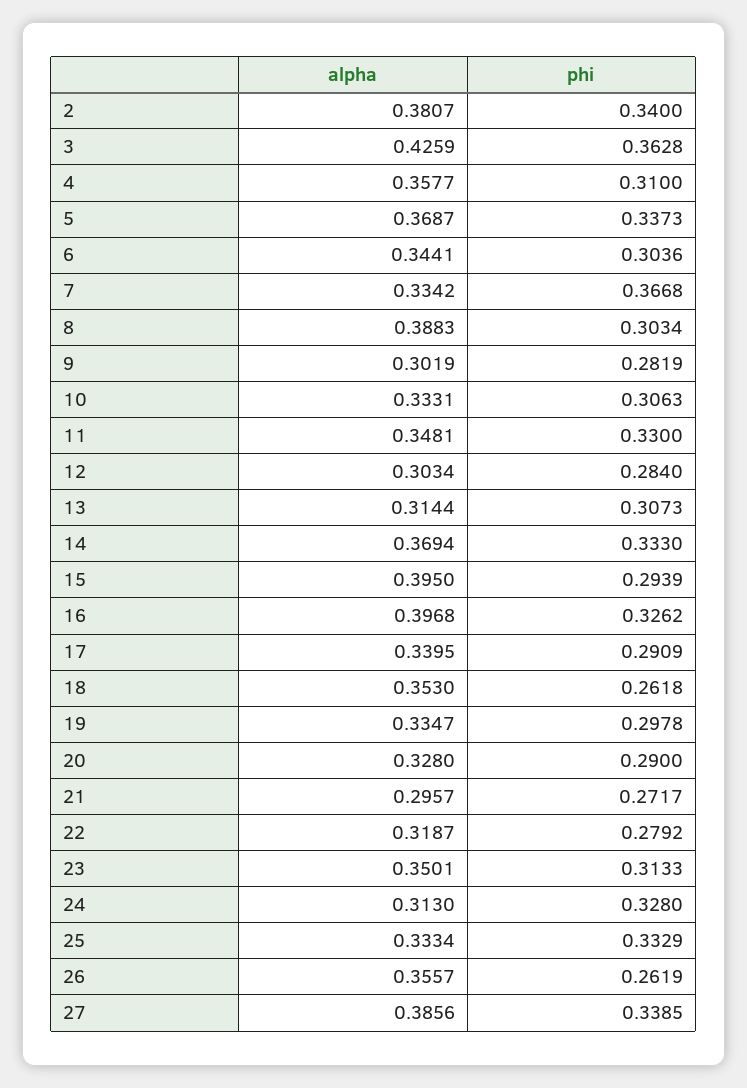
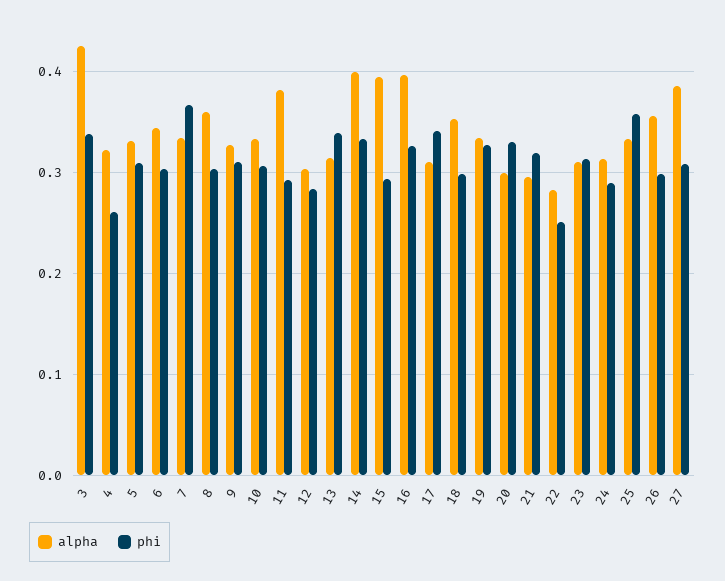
alpha, 2: 0.3807 -> none
phi, 2: 0.34 -> none
phi, 3: 0.3628 -> 0.34
alpha, 4: 0.3577 -> 0.32
phi, 4: 0.31 -> 0.26
alpha, 5: 0.3687 -> 0.33
phi, 5: 0.3373 -> 0.31
alpha, 8: 0.3883 -> 0.36
alpha, 9: 0.3019 -> 0.33
phi, 9: 0.2819 -> 0.31
alpha, 11: 0.3481 -> 0.38
phi, 11: 0.33 -> 0.29
phi, 13: 0.3073 -> 0.34
alpha, 14: 0.3694 -> 0.4
alpha, 17: 0.3395 -> 0.31
phi, 17: 0.2909 -> 0.34
phi, 18: 0.2618 -> 0.3
phi, 19: 0.2978 -> 0.33
alpha, 20: 0.328 -> 0.3
phi, 20: 0.29 -> 0.33
phi, 21: 0.2717 -> 0.32
alpha, 22: 0.3187 -> 0.28
phi, 22: 0.2792 -> 0.25
alpha, 23: 0.3501 -> 0.31
phi, 24: 0.328 -> 0.29
phi, 25: 0.3329 -> 0.36
phi, 26: 0.2619 -> 0.3
phi, 27: 0.3385 -> 0.31

